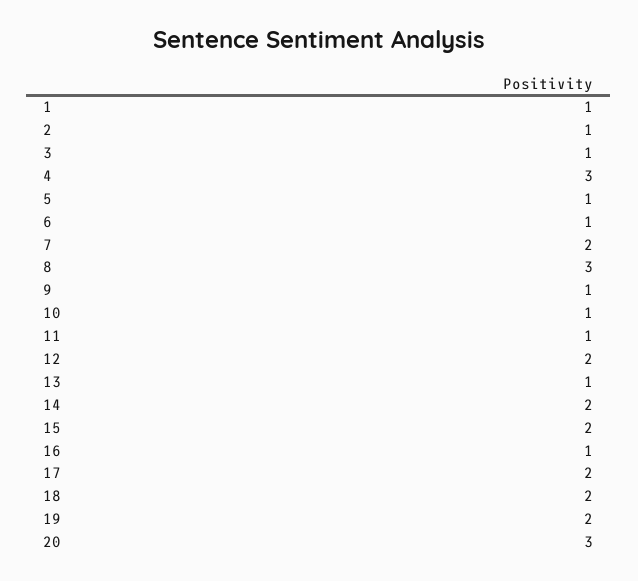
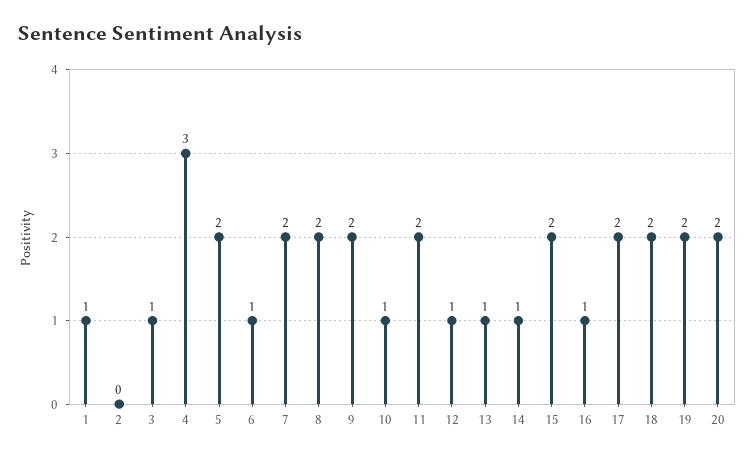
2: 1 -> 0
5: 1 -> 2
8: 3 -> 2
9: 1 -> 2
11: 1 -> 2
12: 2 -> 1
14: 2 -> 1
20: 3 -> 2

